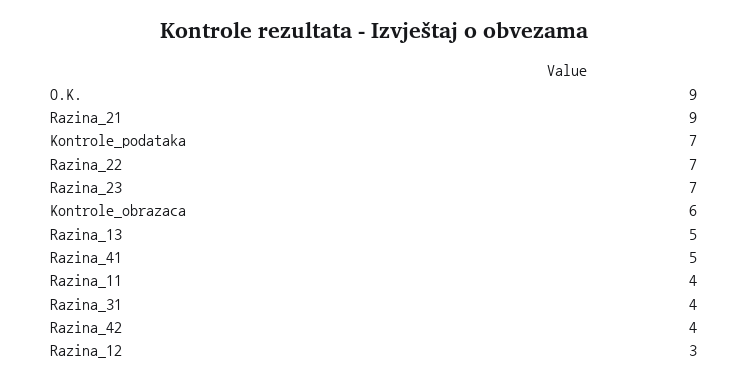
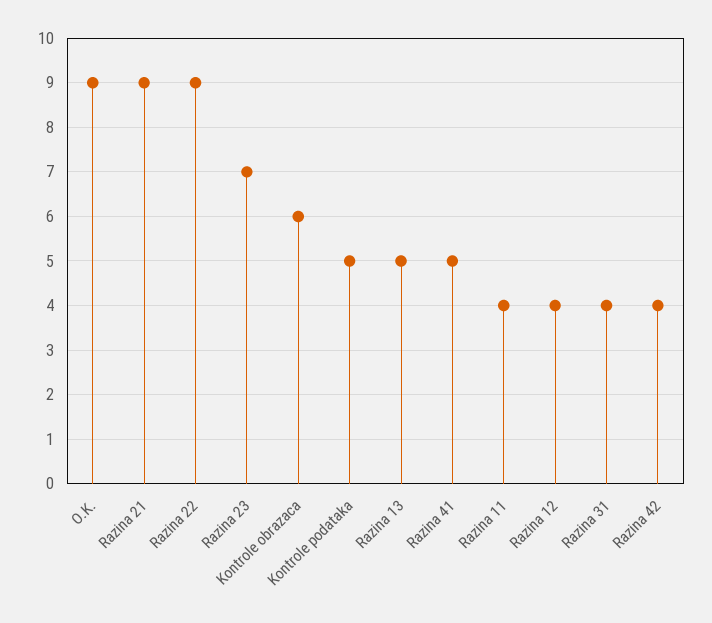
Kontrole_podataka: 7 -> 5
Razina_22: 7 -> 9
Razina_12: 3 -> 4

